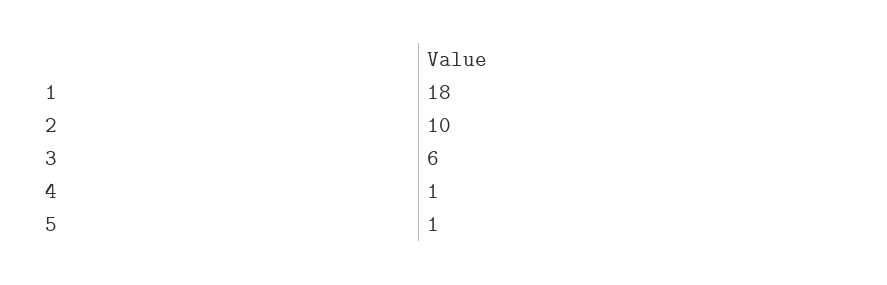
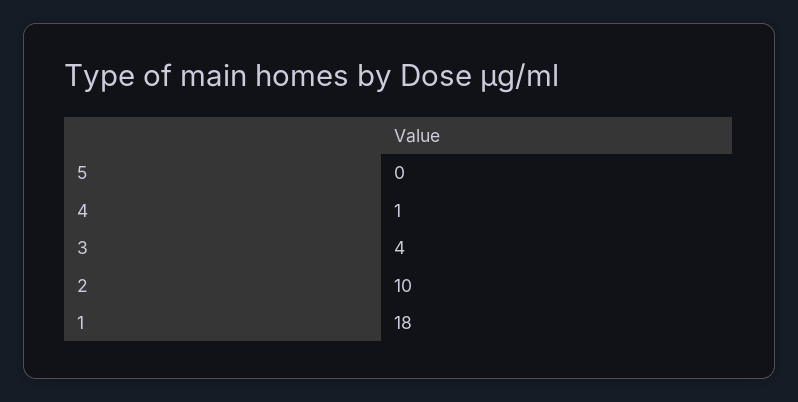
3: 6 -> 4
5: 1 -> 0

